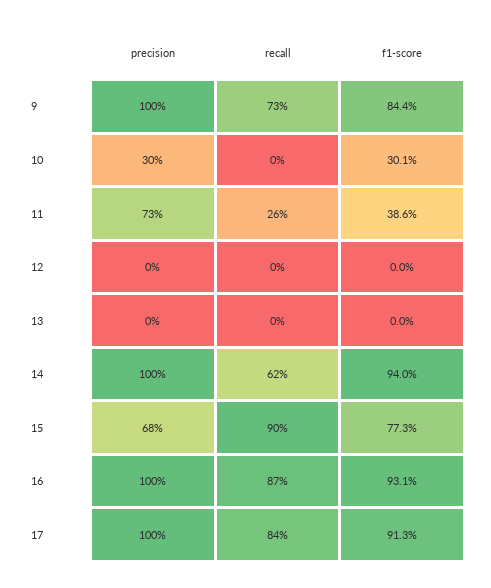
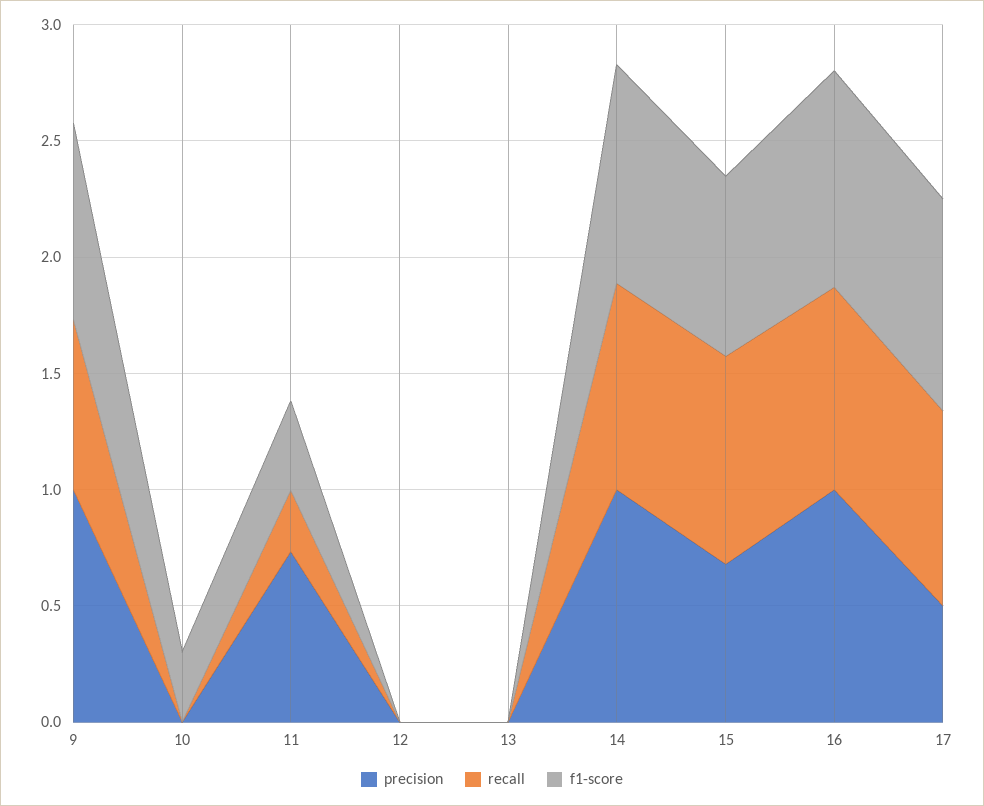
precision, 10: 0.3 -> 0
recall, 14: 0.62 -> 0.9
precision, 17: 1 -> 0.5

